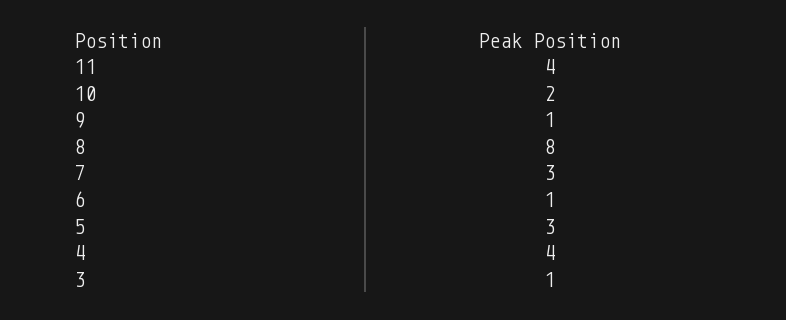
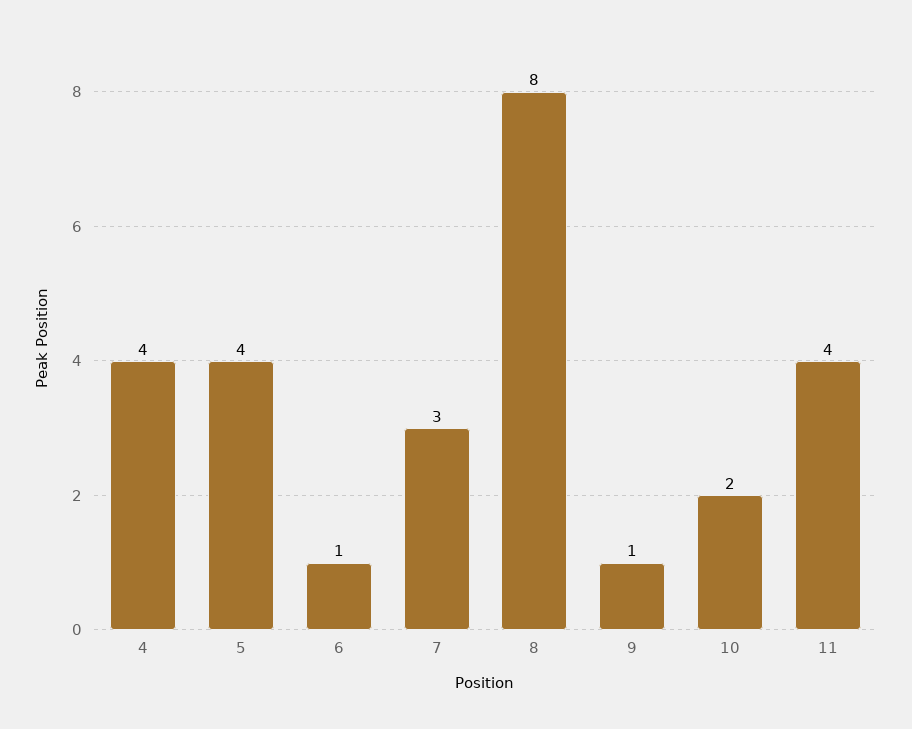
5: 3 -> 4
3: 1 -> none

